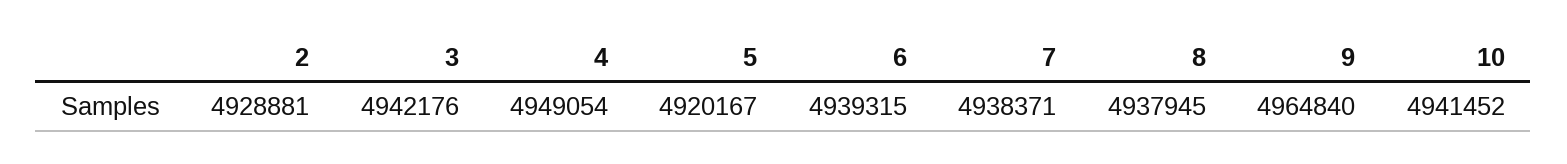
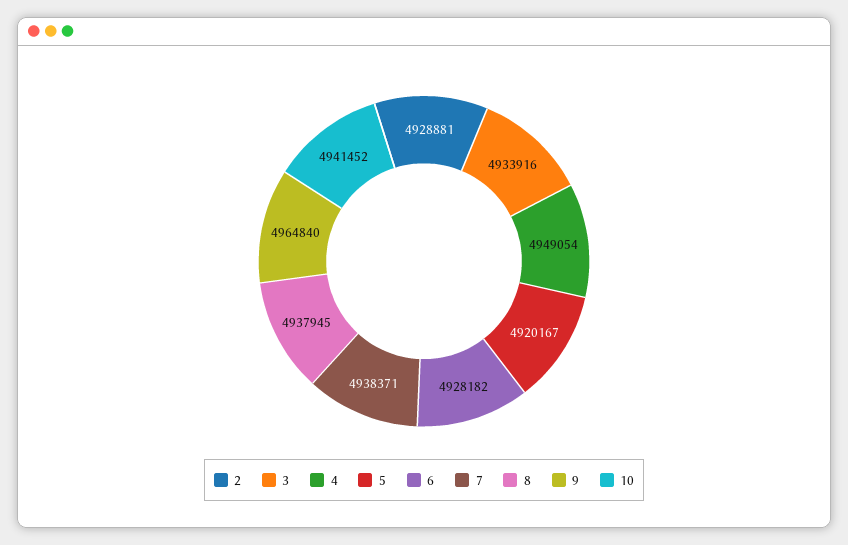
3: 4942176 -> 4933916
6: 4939315 -> 4928182

